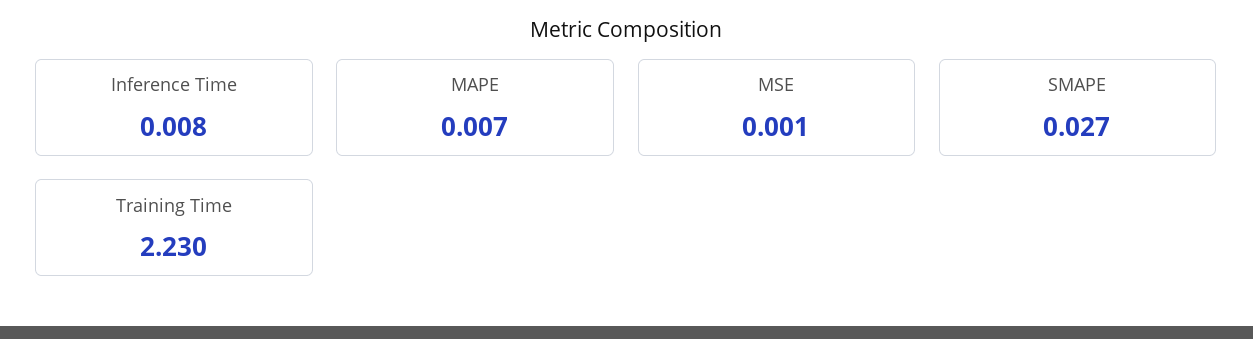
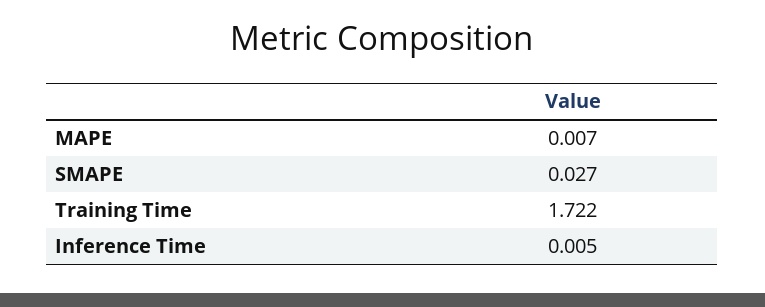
Inference Time: 0.008 -> 0.005
MSE: 0.001 -> none
Training Time: 2.23 -> 1.722

